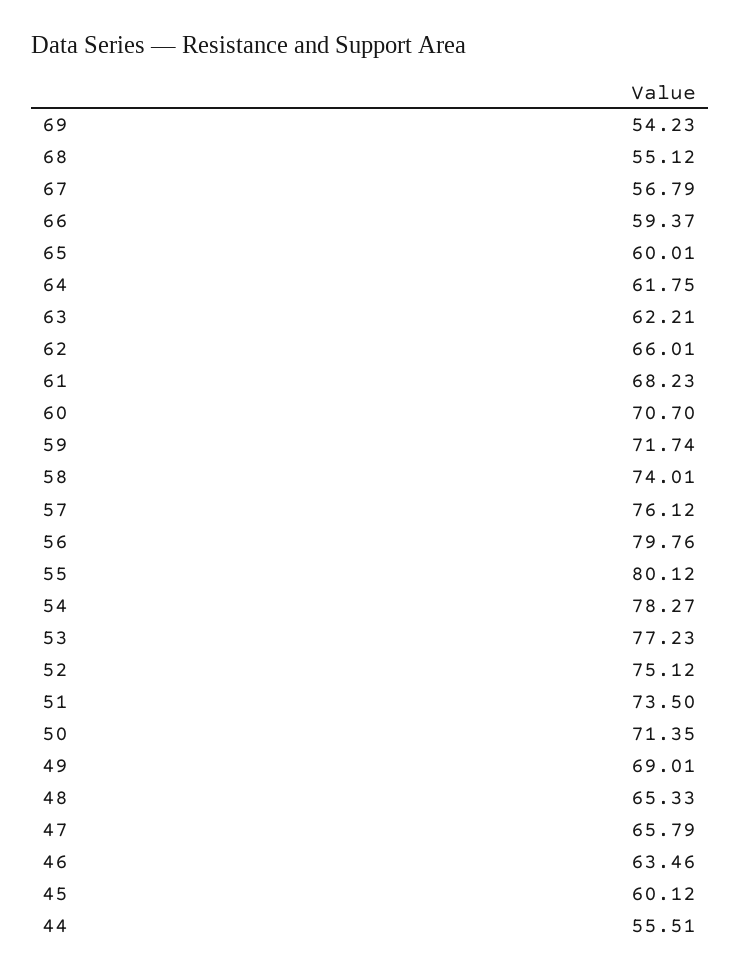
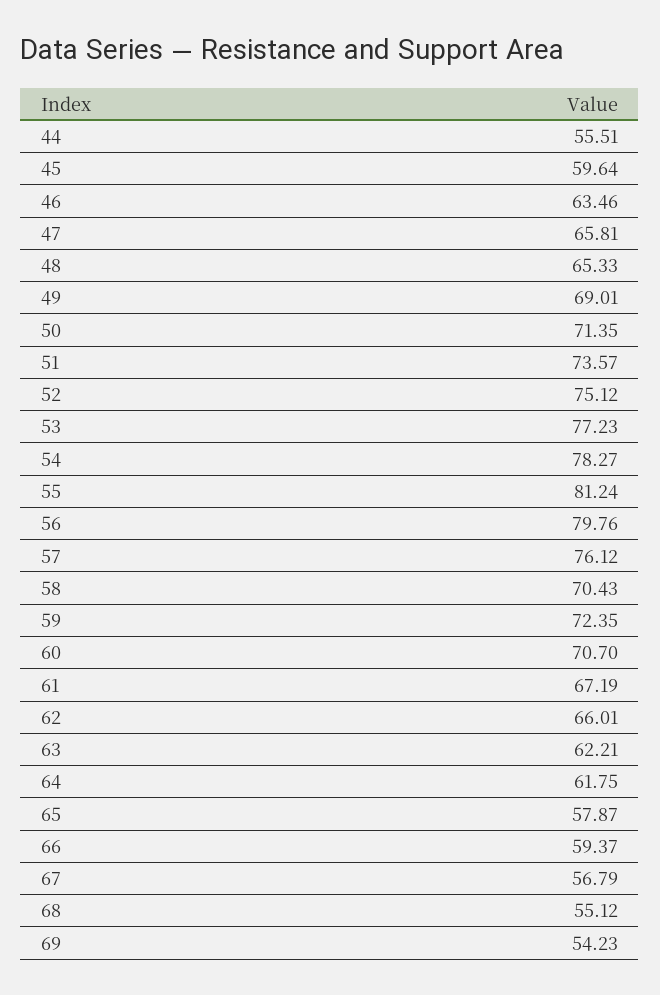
65: 60.01 -> 57.87
61: 68.23 -> 67.19
59: 71.74 -> 72.35
58: 74.01 -> 70.43
55: 80.12 -> 81.24
51: 73.5 -> 73.57
47: 65.79 -> 65.81
45: 60.12 -> 59.64

